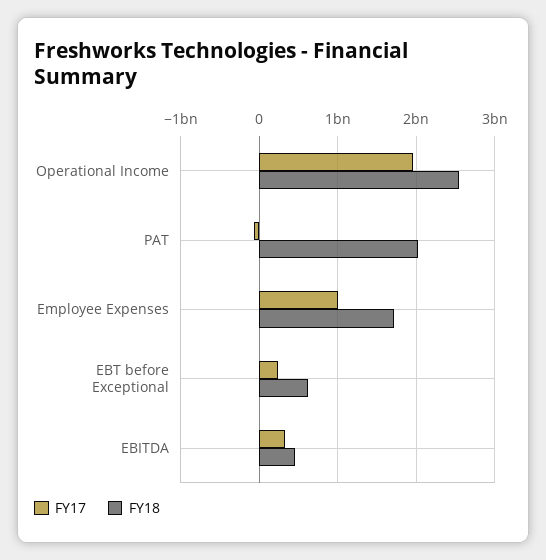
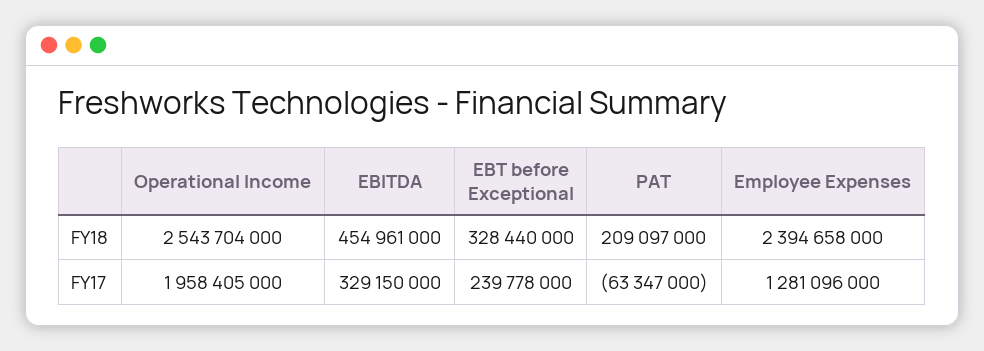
FY18, PAT: 2000000000 -> 209097000
FY17, Employee Expenses: 1000000000 -> 1281096000
FY18, Employee Expenses: 1700000000 -> 2394658000
FY18, EBT before Exceptional: 600000000 -> 328440000

